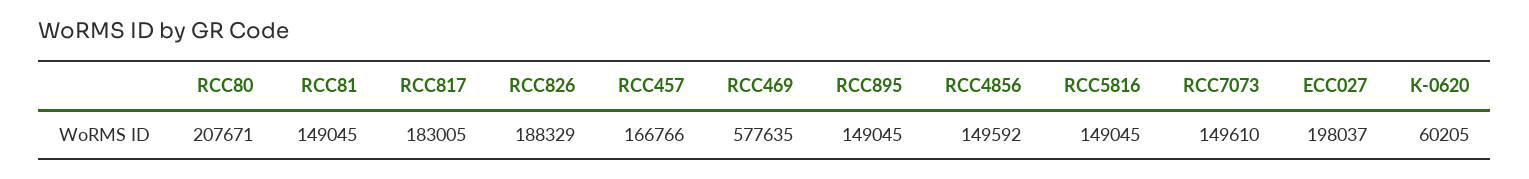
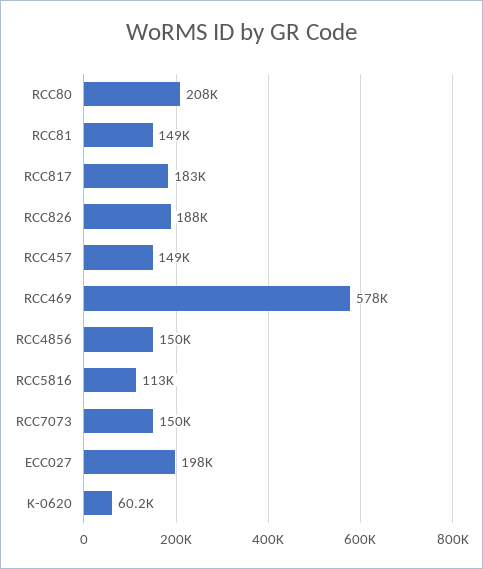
RCC457: 166766 -> 149000
RCC895: 149045 -> none
RCC5816: 149045 -> 113000

